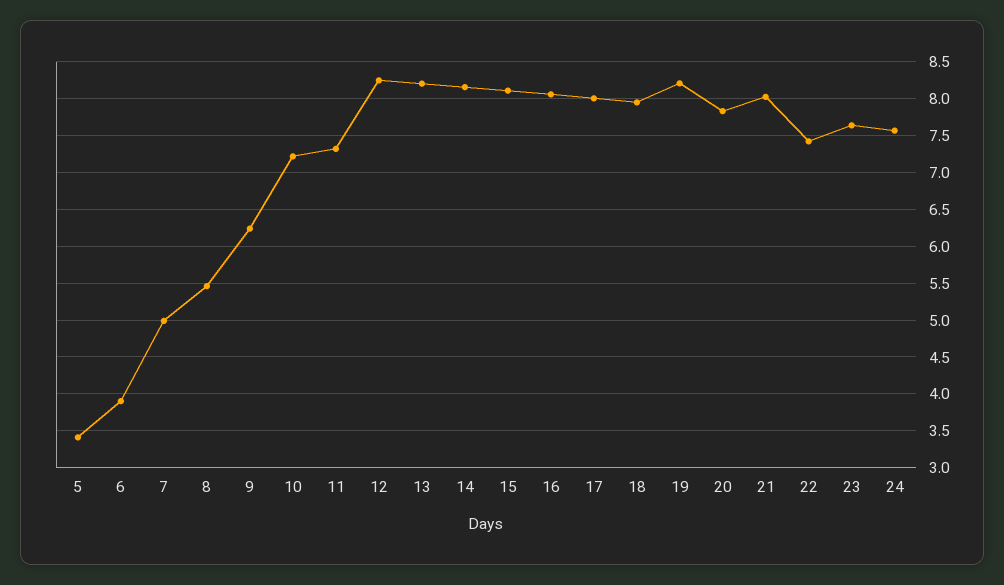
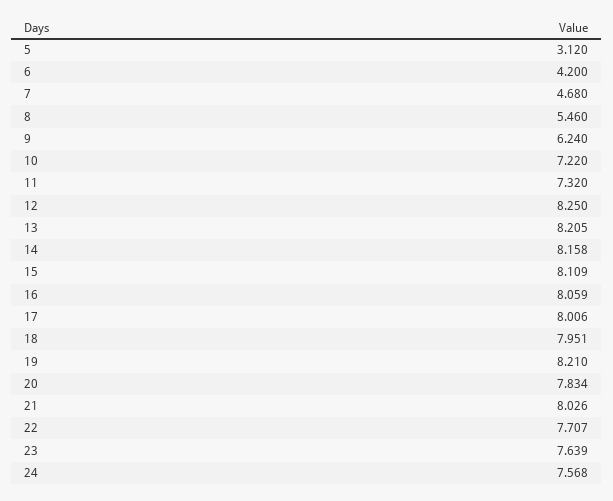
5: 3.4 -> 3.12
6: 3.9 -> 4.2
7: 5 -> 4.68
22: 7.4 -> 7.707

